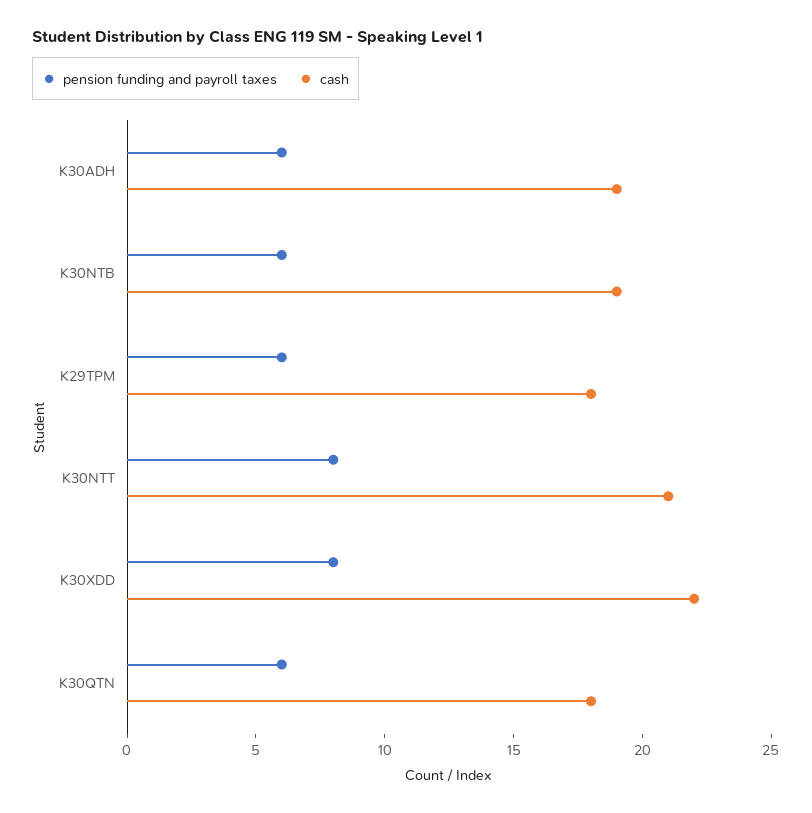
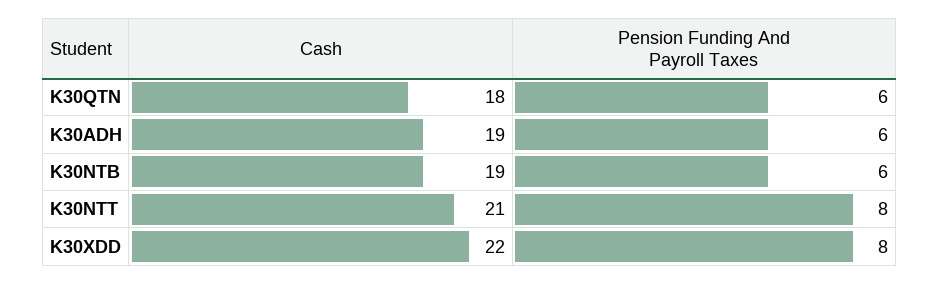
pension funding and payroll taxes, K29TPM: 6 -> none
cash, K29TPM: 18 -> none

